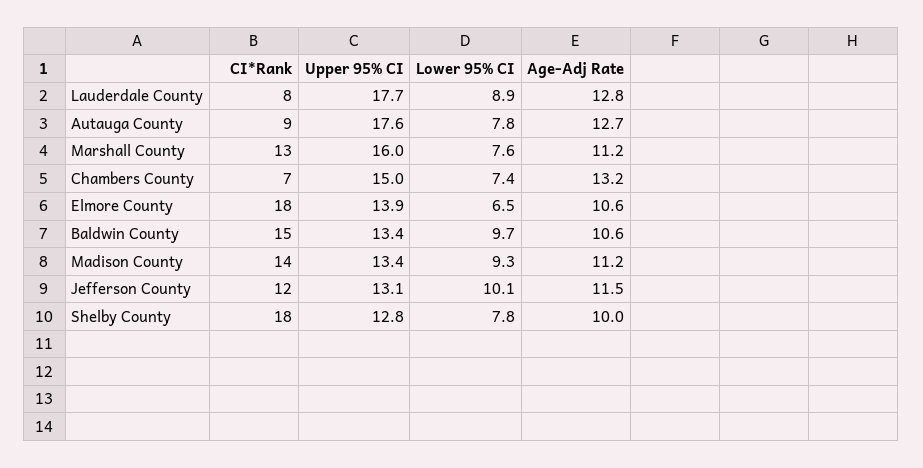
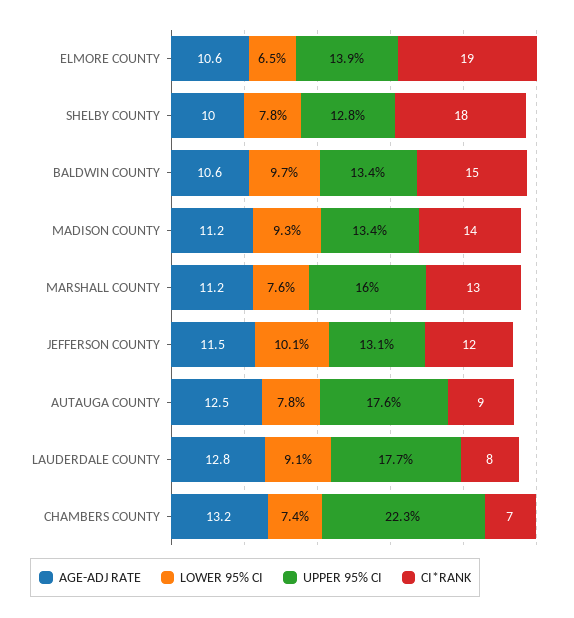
Lower 95% CI, Lauderdale County: 8.9 -> 9.1
Age-Adj Rate, Autauga County: 12.7 -> 12.5
Upper 95% CI, Chambers County: 15 -> 22.3
CI*Rank, Elmore County: 18 -> 19

